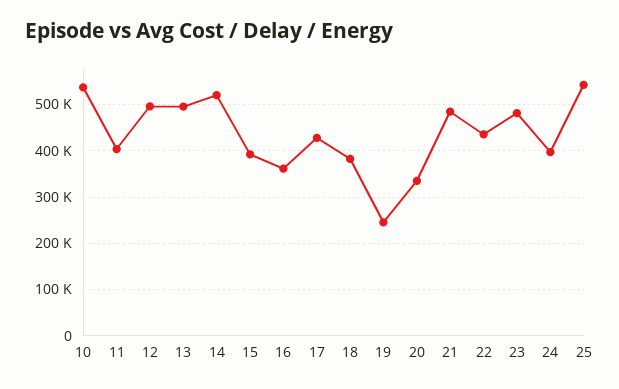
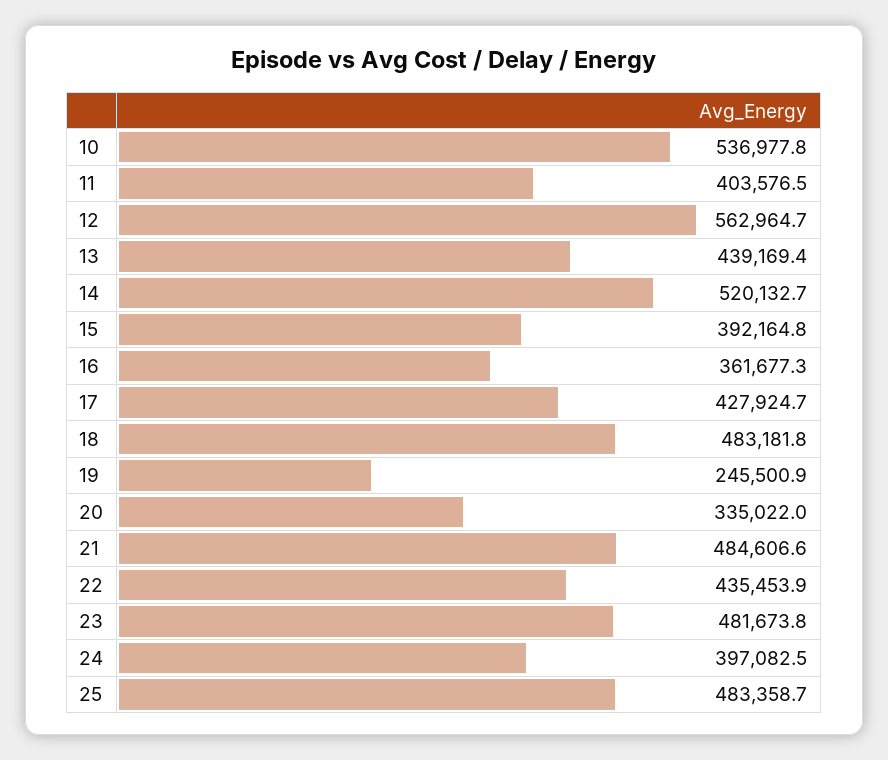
12: 500000 -> 562964.7
13: 500000 -> 439169.4
18: 380000 -> 483181.8
25: 540000 -> 483358.7

